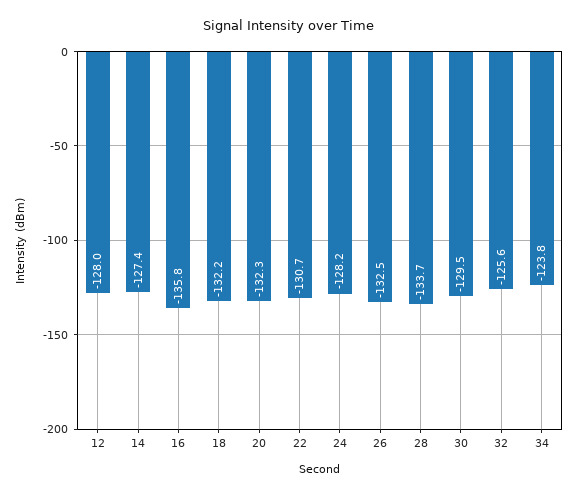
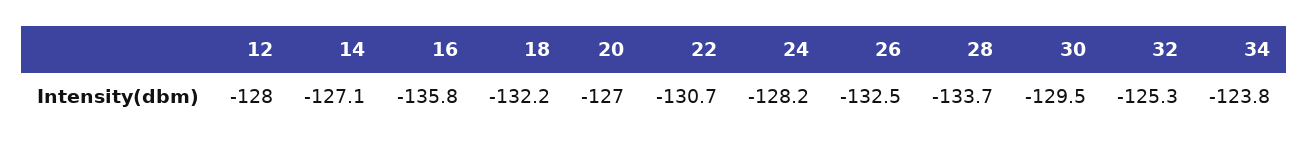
14: -127.4 -> -127.1
20: -132.3 -> -127
32: -125.6 -> -125.3

